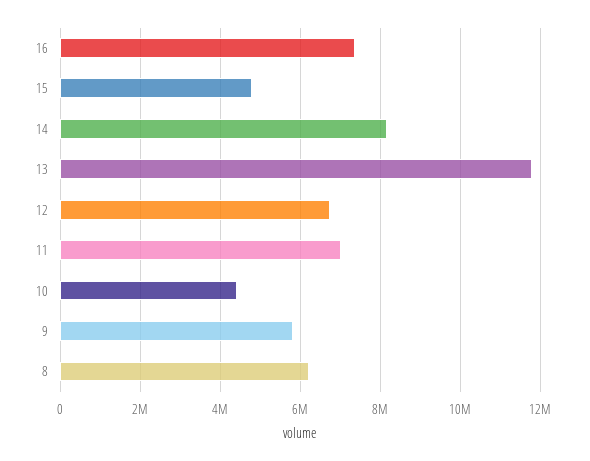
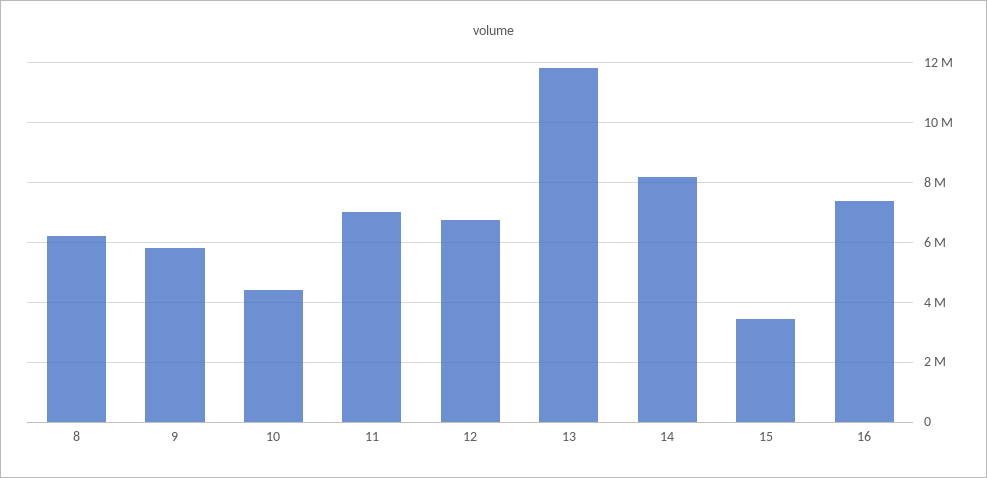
15: 4800000 -> 3500000

